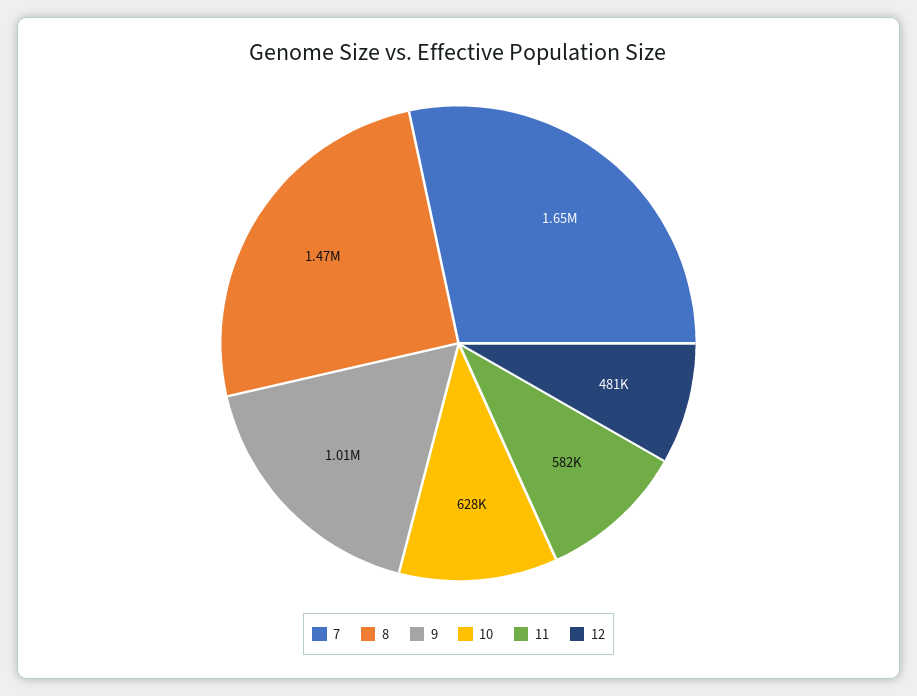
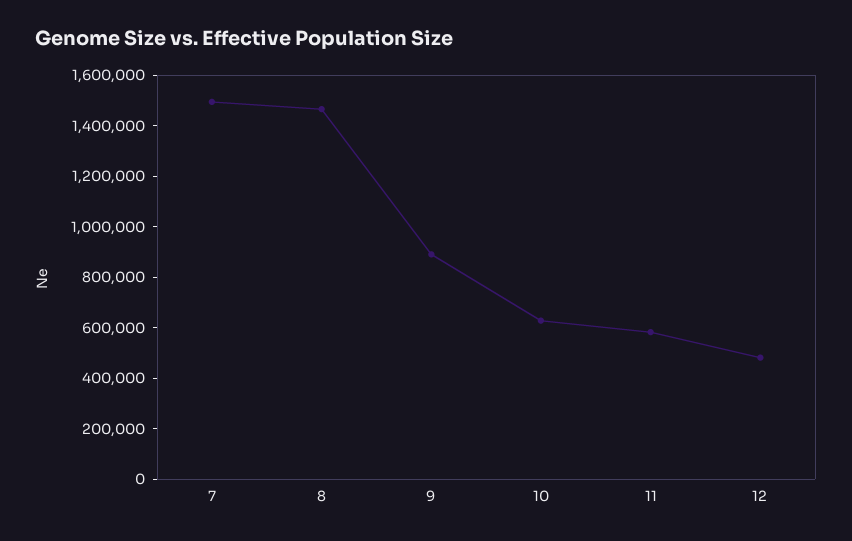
7: 1650000 -> 1500000
9: 1010000 -> 900000

